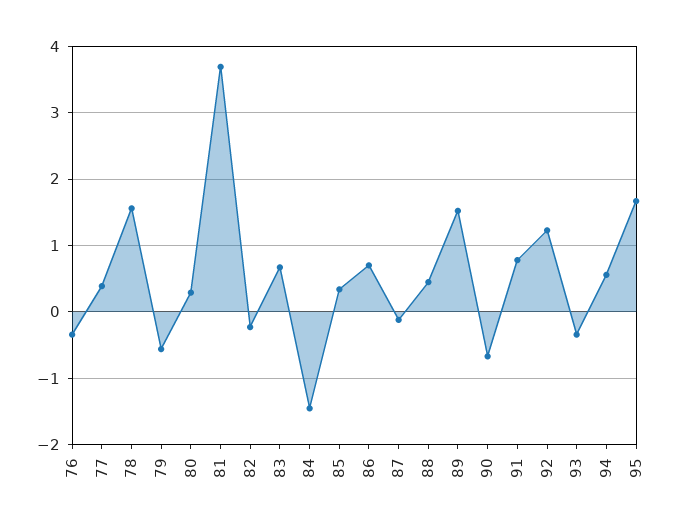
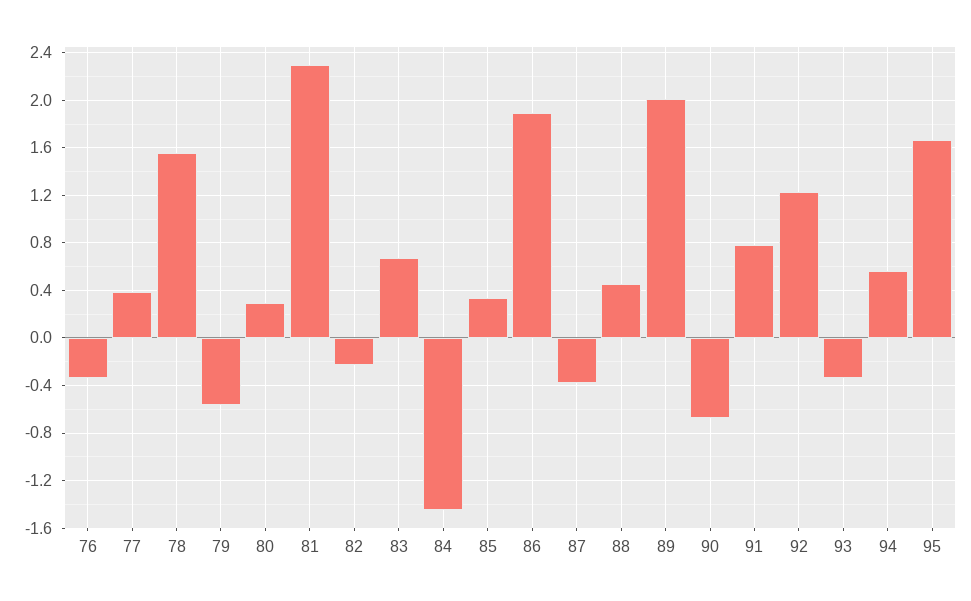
81: 3.7 -> 2.3
86: 0.7 -> 1.9
87: -0.1 -> -0.4
89: 1.5 -> 2

